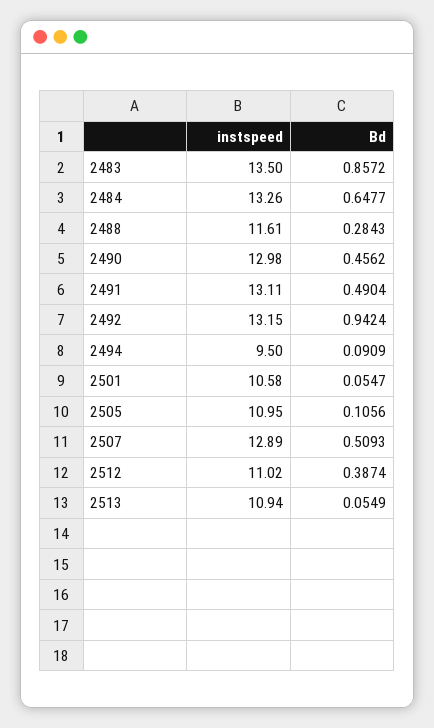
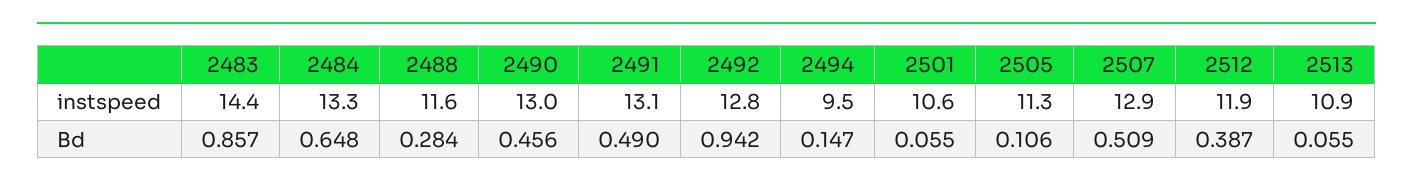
instspeed, 2483: 13.5 -> 14.4
instspeed, 2492: 13.15 -> 12.8
Bd, 2494: 0.0909 -> 0.147
instspeed, 2505: 10.95 -> 11.3
instspeed, 2512: 11.02 -> 11.9

